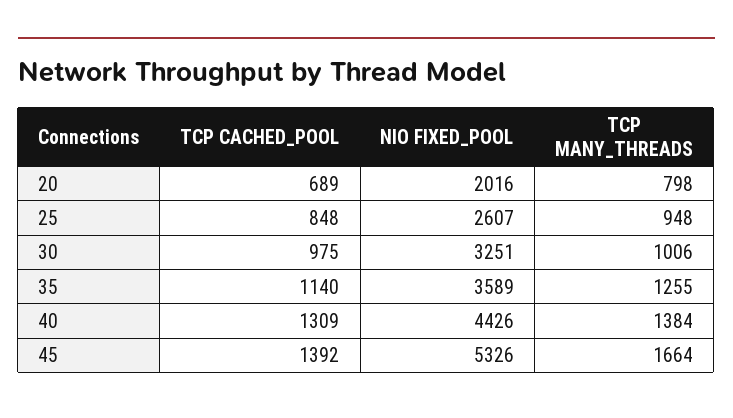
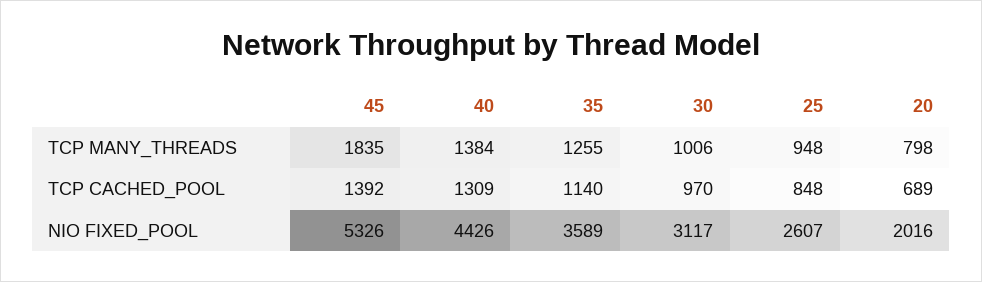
TCP CACHED_POOL, 30: 975 -> 970
NIO FIXED_POOL, 30: 3251 -> 3117
TCP MANY_THREADS, 45: 1664 -> 1835

